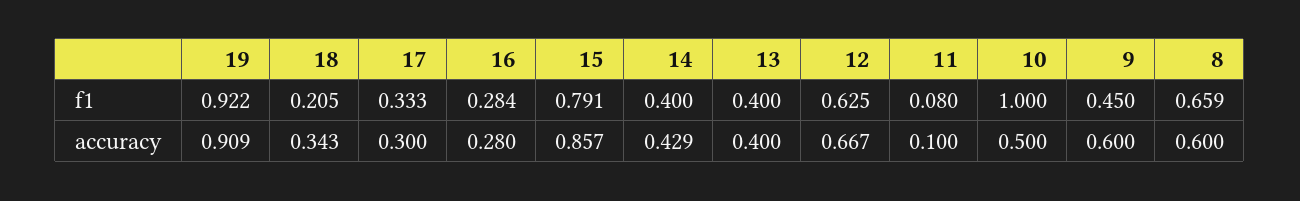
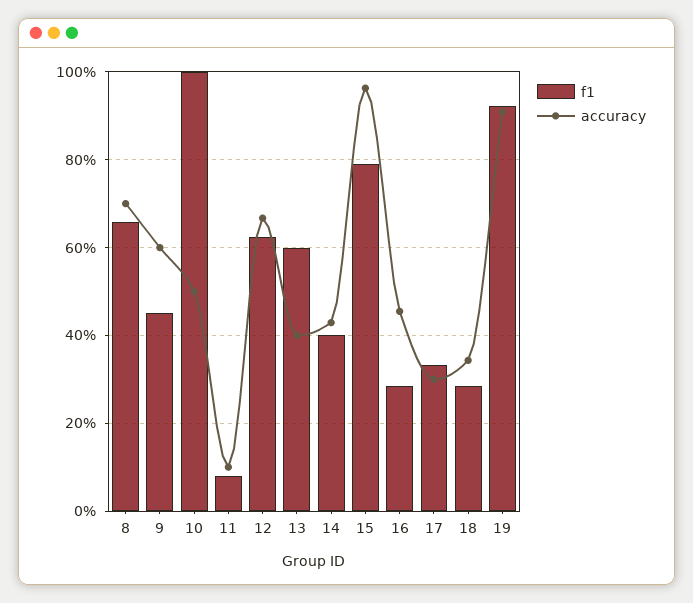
f1, 18: 0.205 -> 0.28
f1, 13: 0.4 -> 0.6
accuracy, 16: 0.28 -> 0.46
accuracy, 15: 0.857 -> 0.96
accuracy, 8: 0.6 -> 0.7

